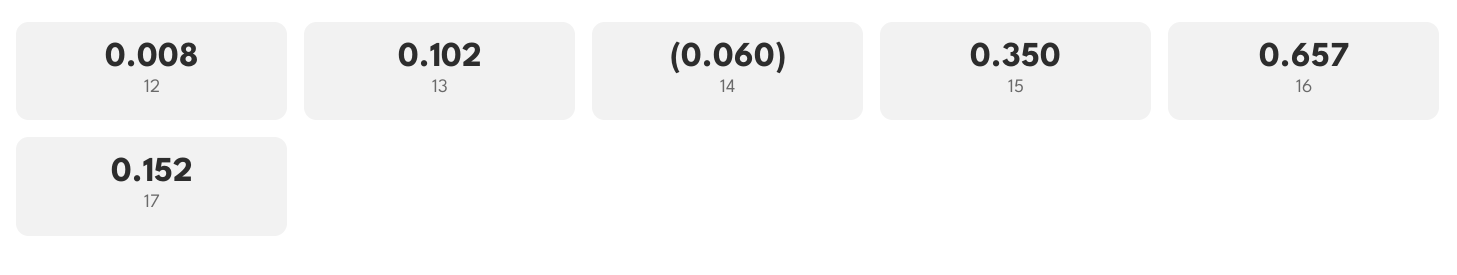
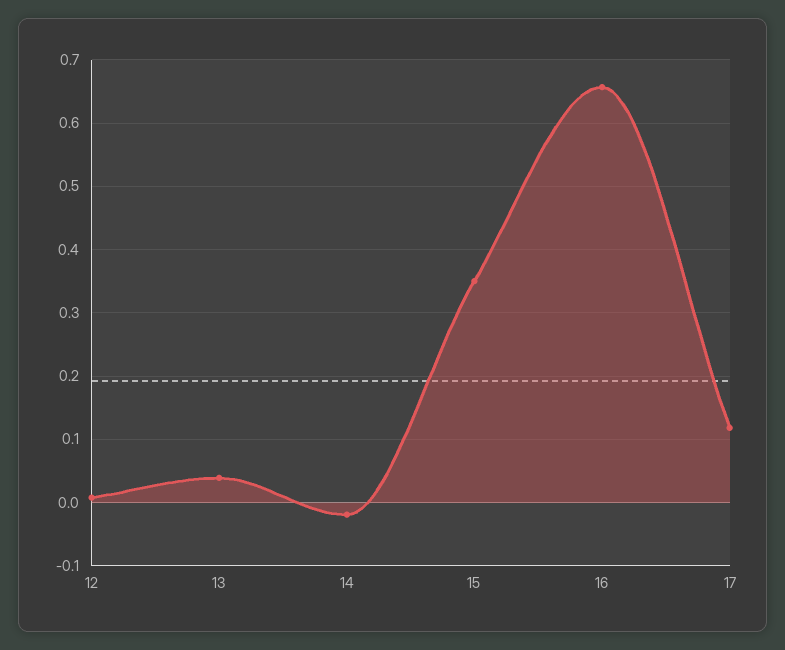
13: 0.102 -> 0.04
14: -0.06 -> -0.02
17: 0.152 -> 0.12

